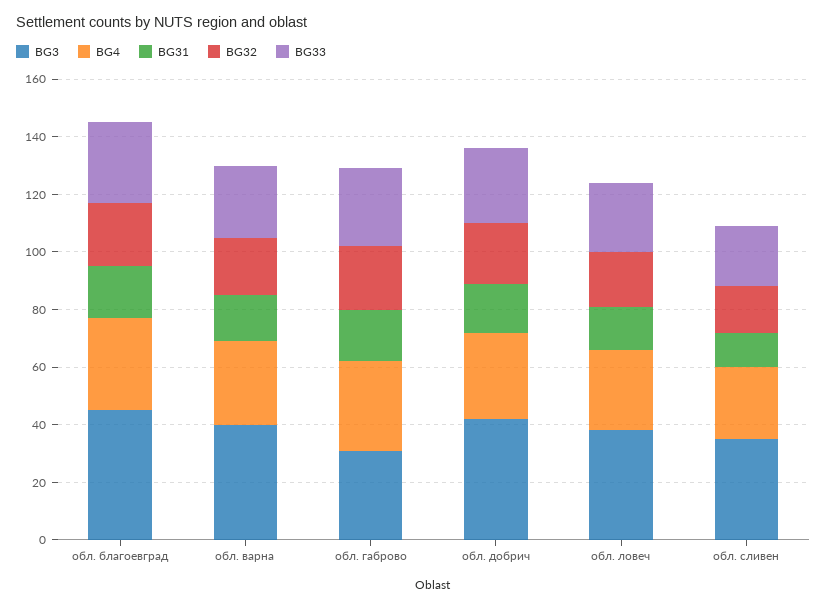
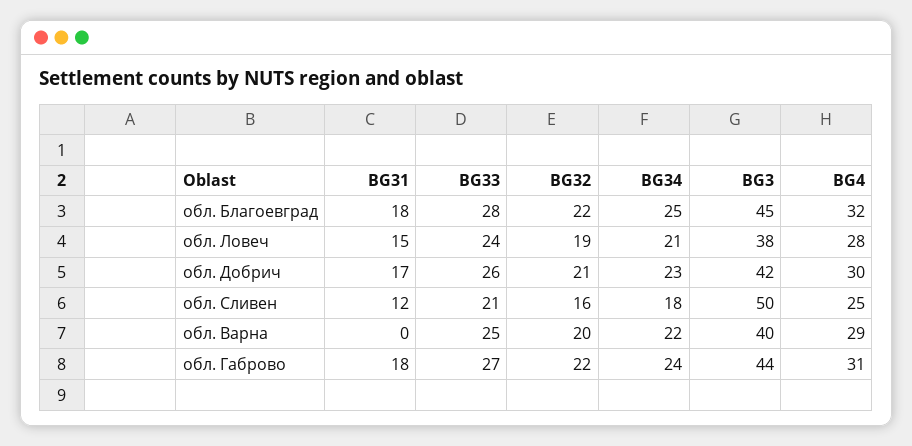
BG31, обл. варна: 15 -> 0
BG3, обл. габрово: 30 -> 44
BG3, обл. сливен: 35 -> 50
BG34, обл. благоевград: none -> 25
BG34, обл. ловеч: none -> 21
BG34, обл. добрич: none -> 23
BG34, обл. сливен: none -> 18
BG34, обл. варна: none -> 22
BG34, обл. габрово: none -> 24

